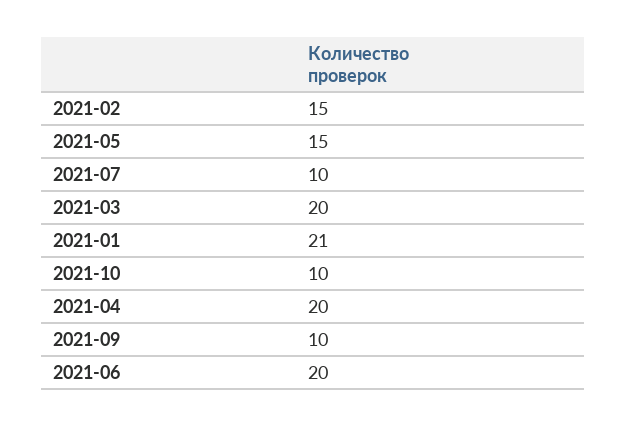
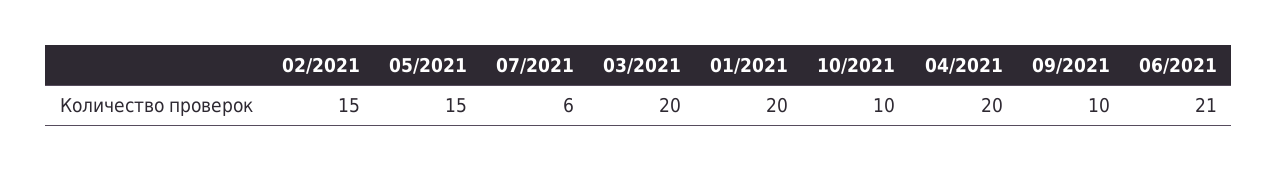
2021-07: 10 -> 6
2021-01: 21 -> 20
2021-06: 20 -> 21

